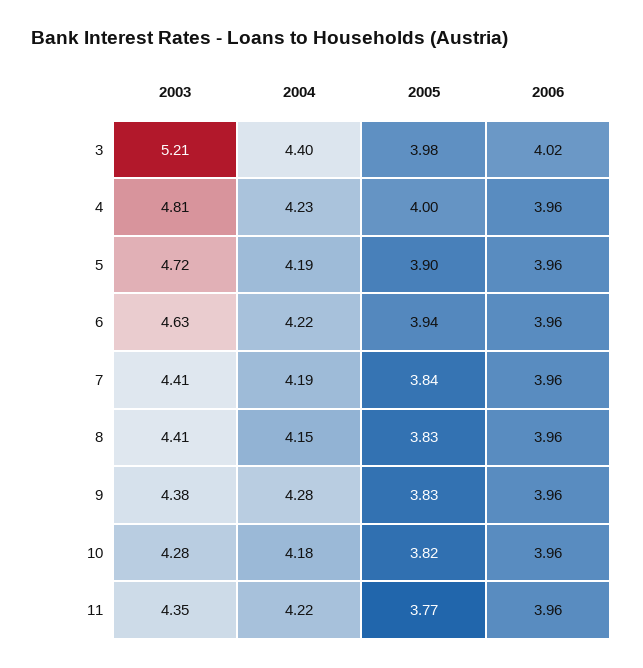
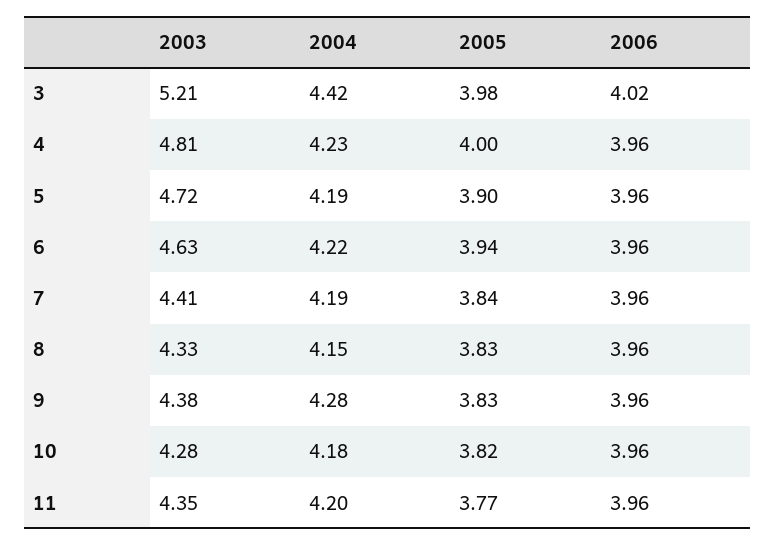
2004, 3: 4.4 -> 4.42
2003, 8: 4.41 -> 4.33
2004, 11: 4.22 -> 4.2

